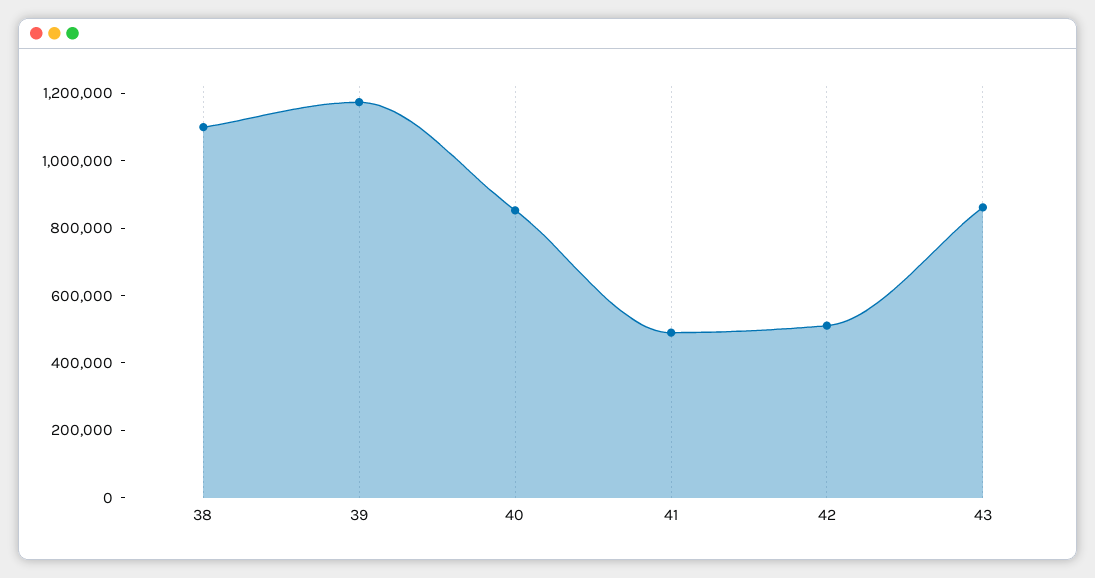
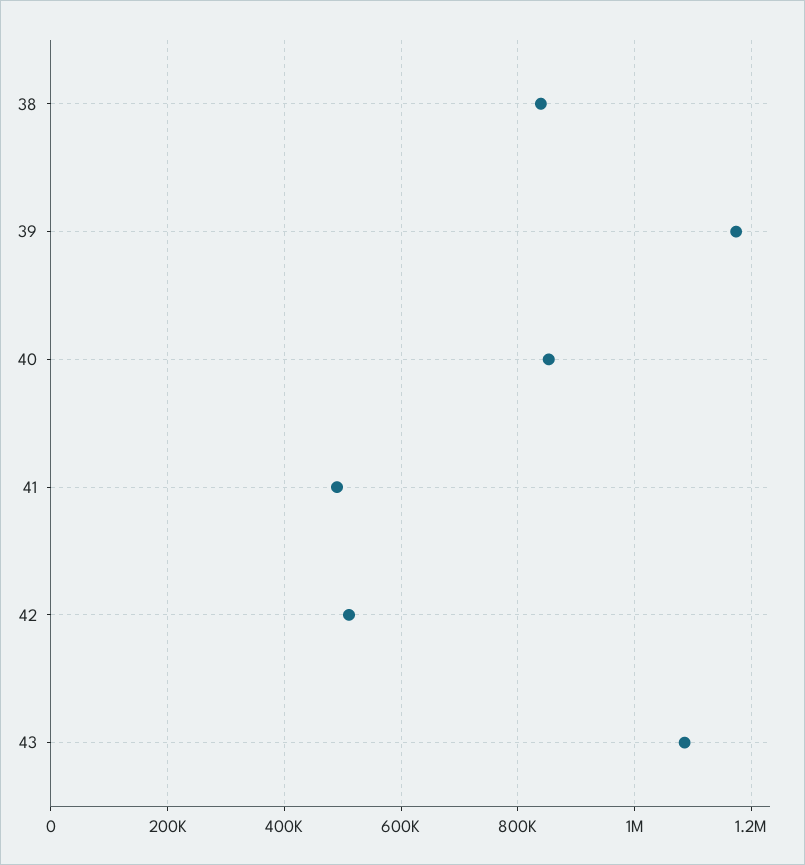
38: 1100000 -> 840000
43: 850000 -> 1080000

